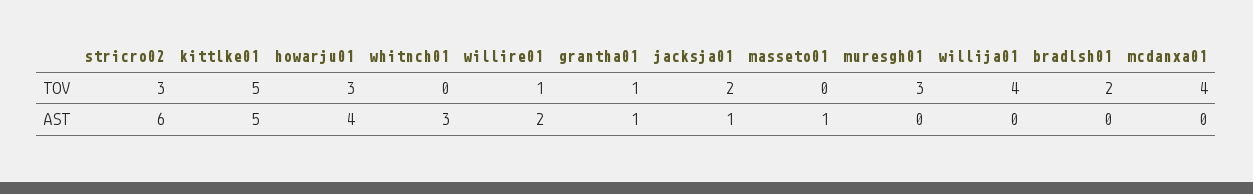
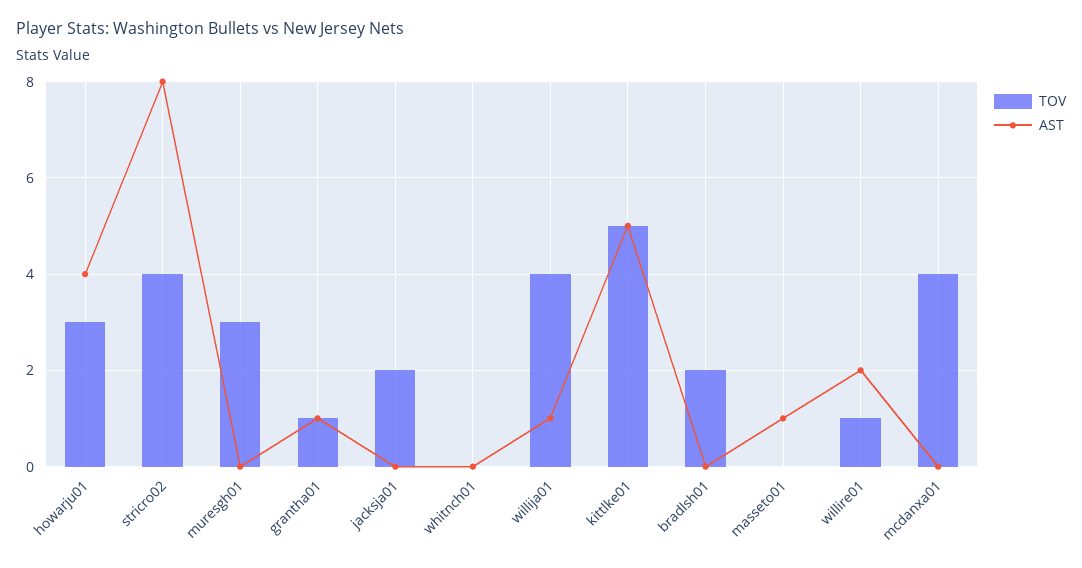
TOV, stricro02: 3 -> 4
AST, stricro02: 6 -> 8
AST, whitnch01: 3 -> 0
AST, jacksja01: 1 -> 0
AST, willija01: 0 -> 1

